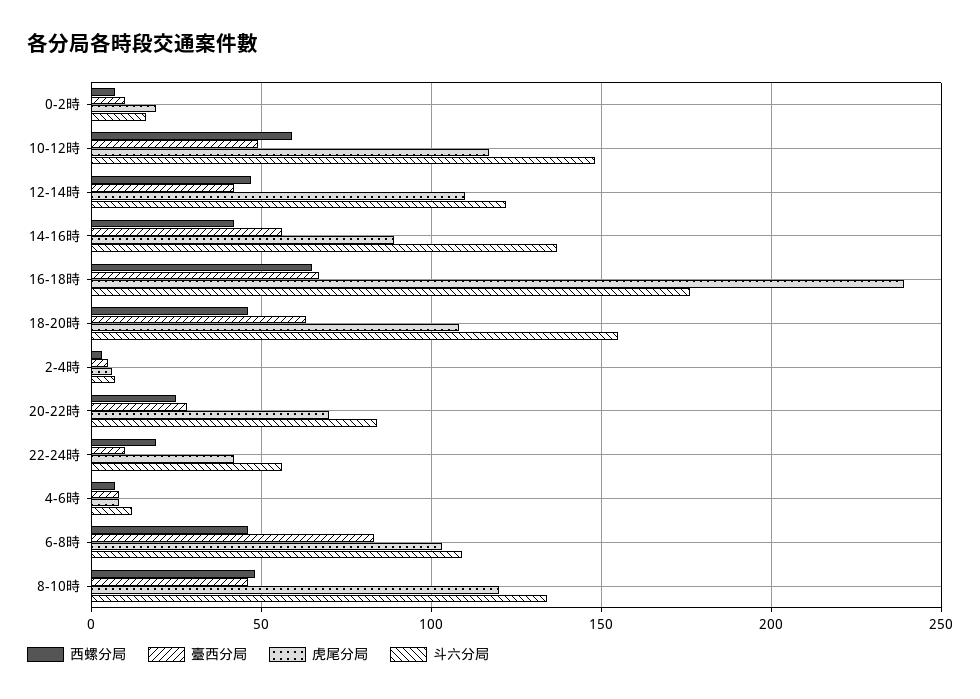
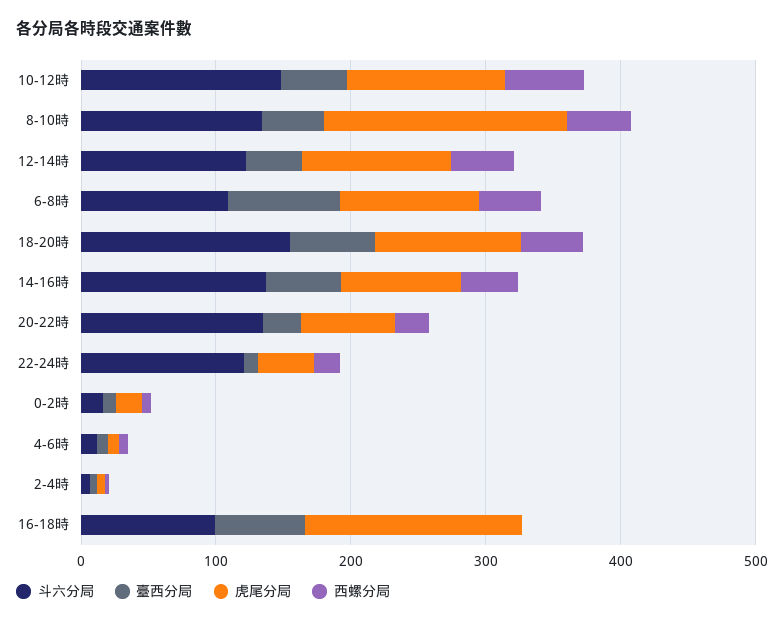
西螺分局, 16-18時: 65 -> 0
虎尾分局, 16-18時: 240 -> 160
斗六分局, 16-18時: 175 -> 100
斗六分局, 20-22時: 85 -> 140
斗六分局, 22-24時: 55 -> 120
虎尾分局, 8-10時: 120 -> 180

